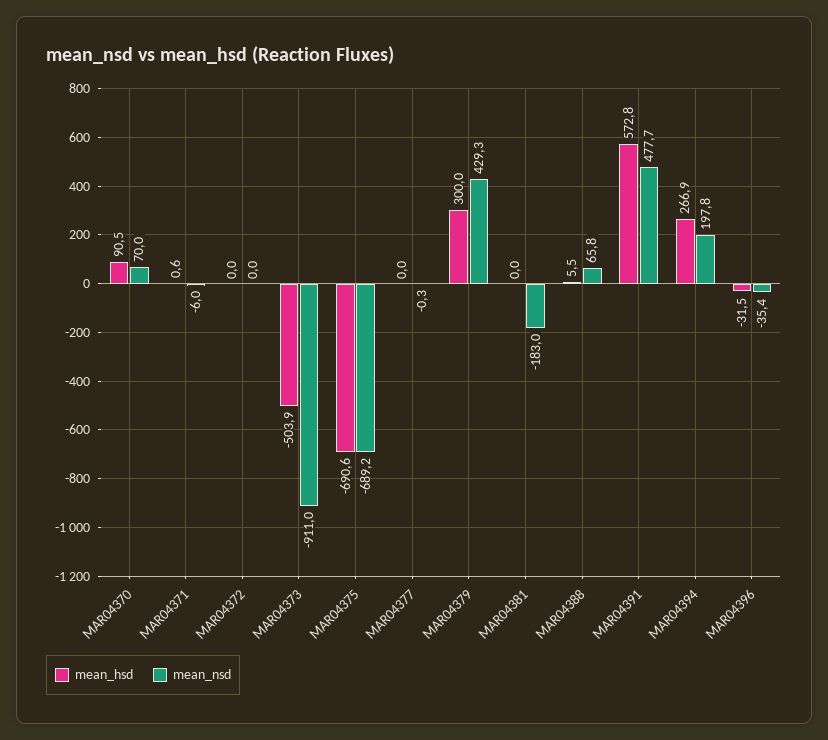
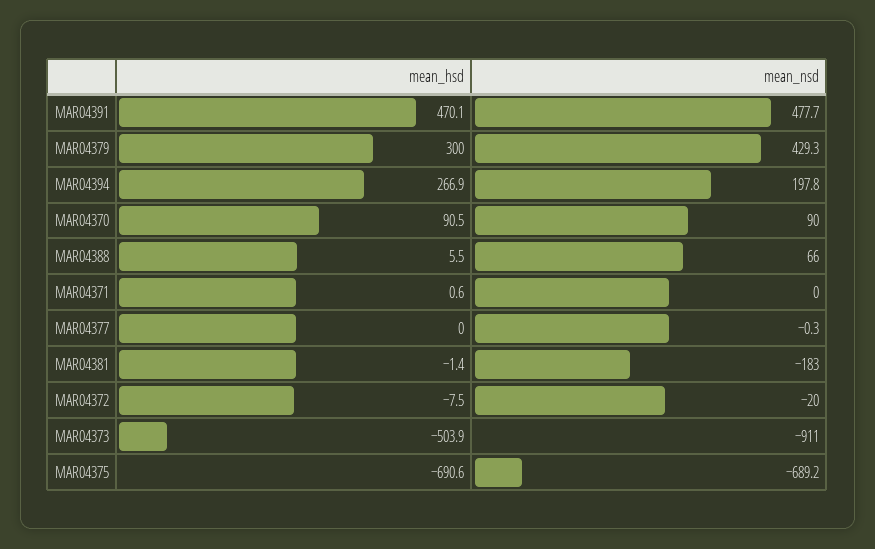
mean_nsd, MAR04370: 70 -> 90
mean_nsd, MAR04371: -6 -> 0
mean_hsd, MAR04372: 0 -> -7.5
mean_nsd, MAR04372: 0 -> -20
mean_hsd, MAR04381: 0 -> -1.4
mean_nsd, MAR04388: 65.8 -> 66
mean_hsd, MAR04391: 572.8 -> 470.1
mean_hsd, MAR04396: -31.5 -> none
mean_nsd, MAR04396: -35.4 -> none

